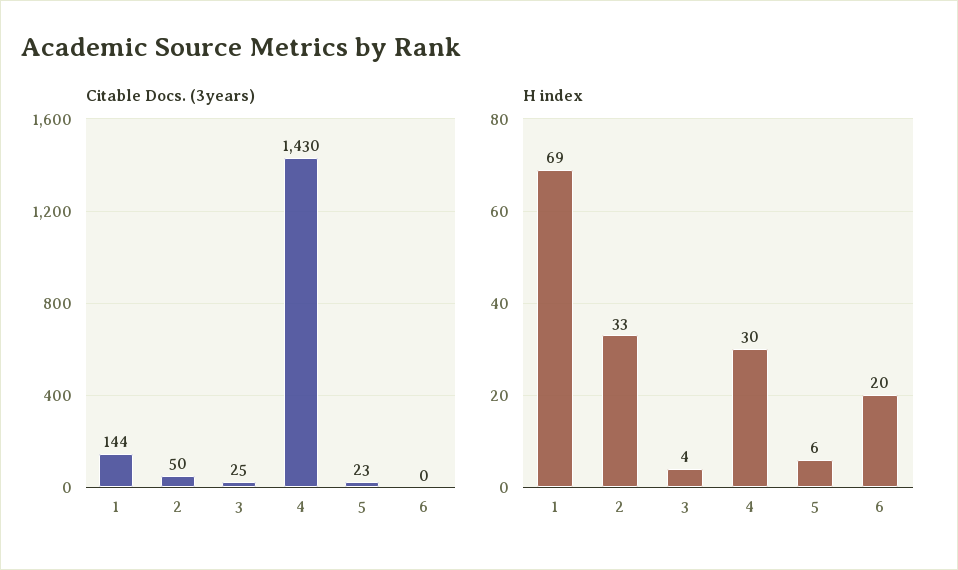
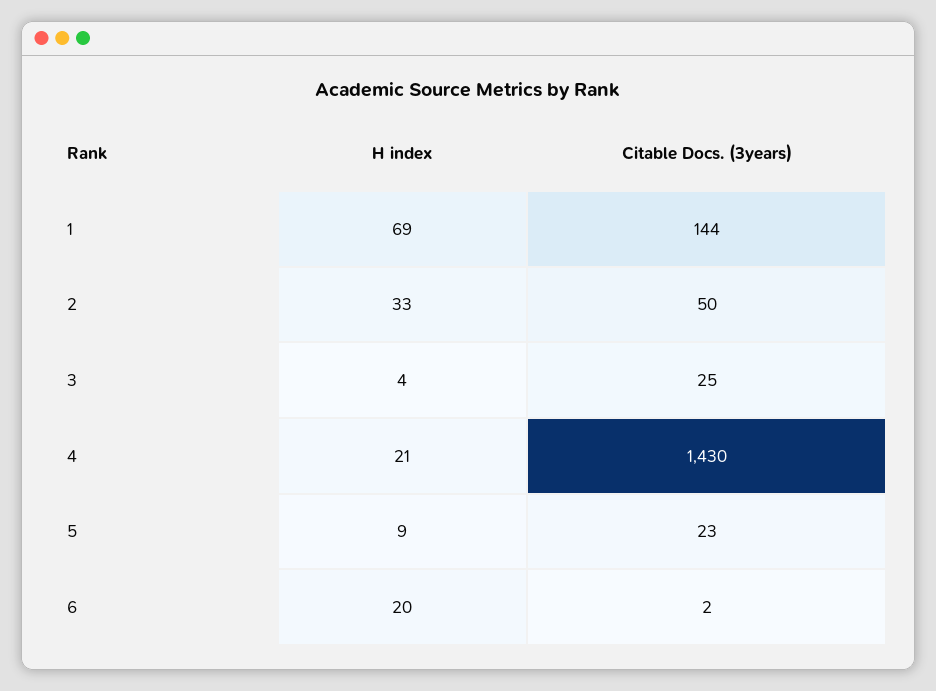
Citable Docs. (3years), 6: 0 -> 2
H index, 4: 30 -> 21
H index, 5: 6 -> 9

